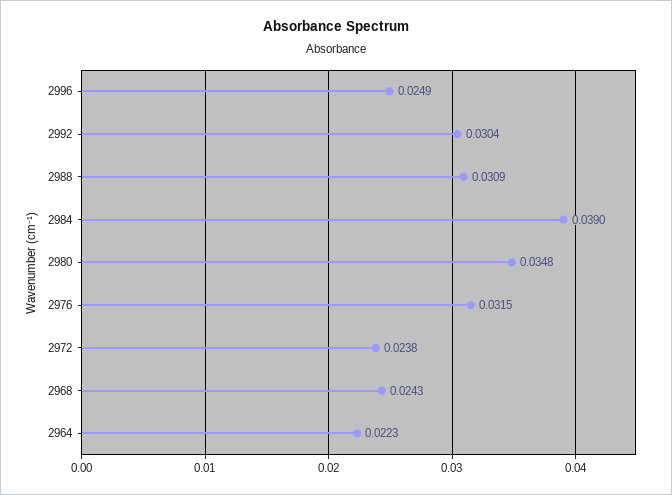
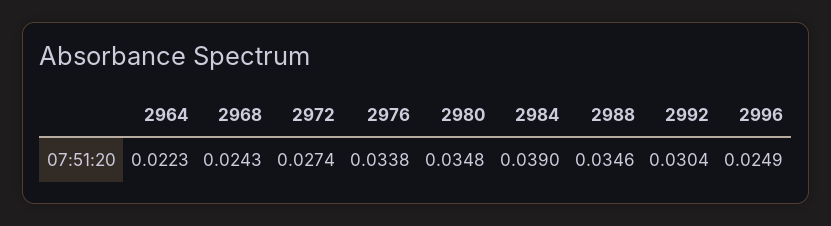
2988: 0.0309 -> 0.0346
2976: 0.0315 -> 0.0338
2972: 0.0238 -> 0.0274

